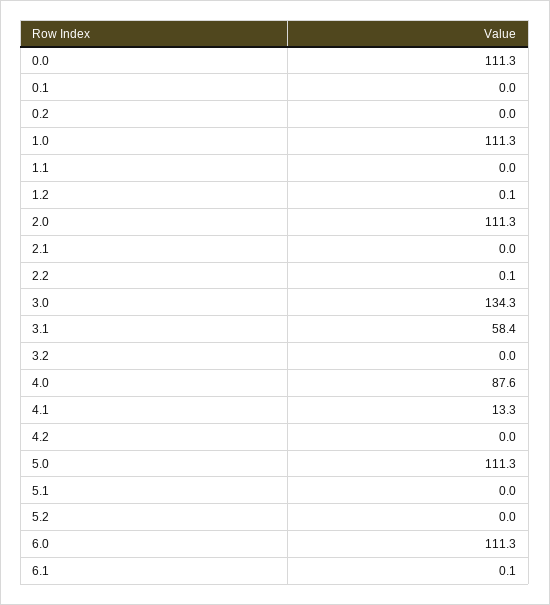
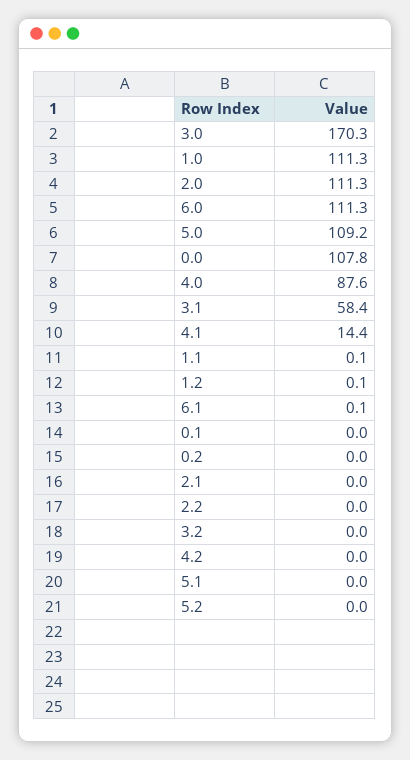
0.0: 111.3 -> 107.8
1.1: 0 -> 0.1
2.2: 0.1 -> 0
3.0: 134.3 -> 170.3
4.1: 13.3 -> 14.4
5.0: 111.3 -> 109.2

